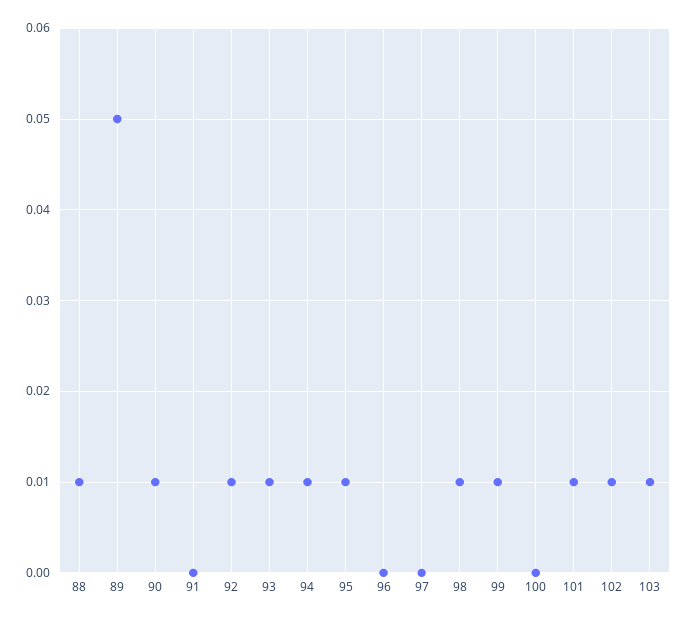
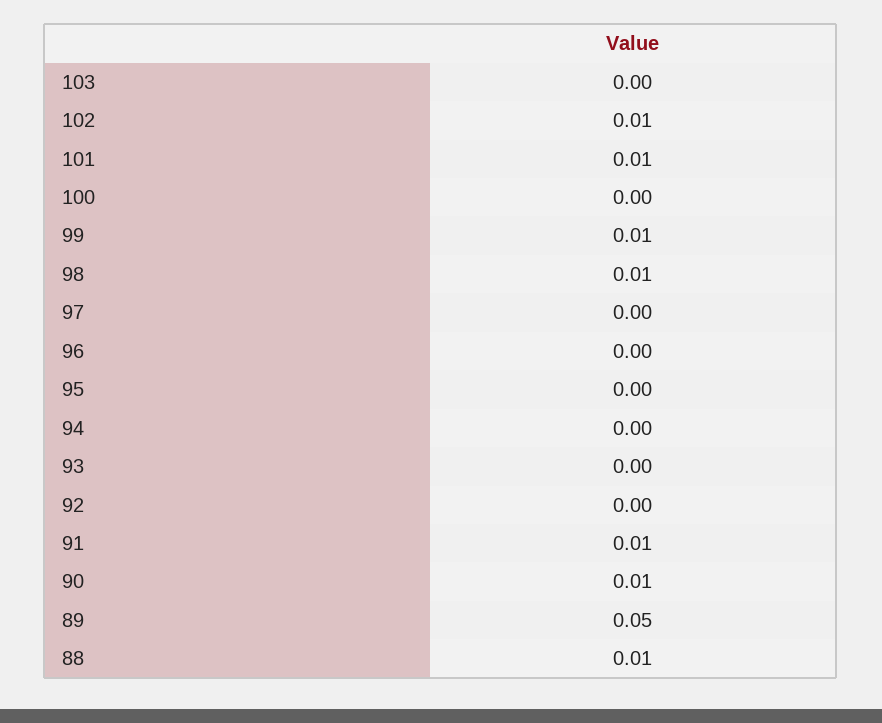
91: 0 -> 0.01
92: 0.01 -> 0
93: 0.01 -> 0
94: 0.01 -> 0
95: 0.01 -> 0
103: 0.01 -> 0

